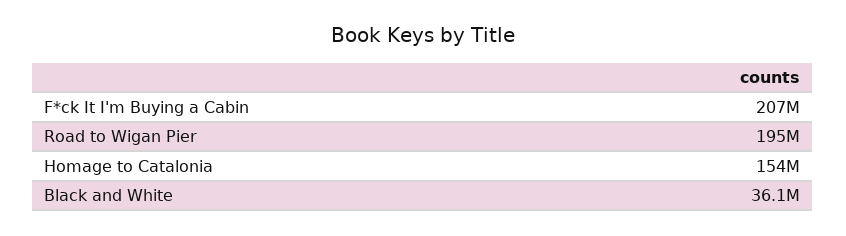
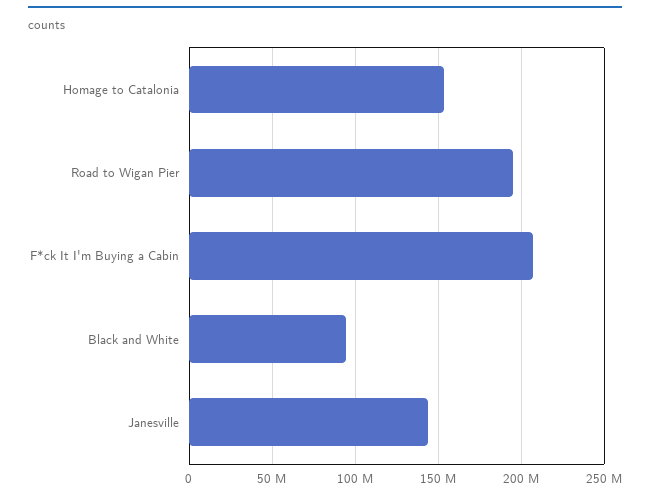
Black and White: 36100000 -> 95000000
Janesville: none -> 145000000

